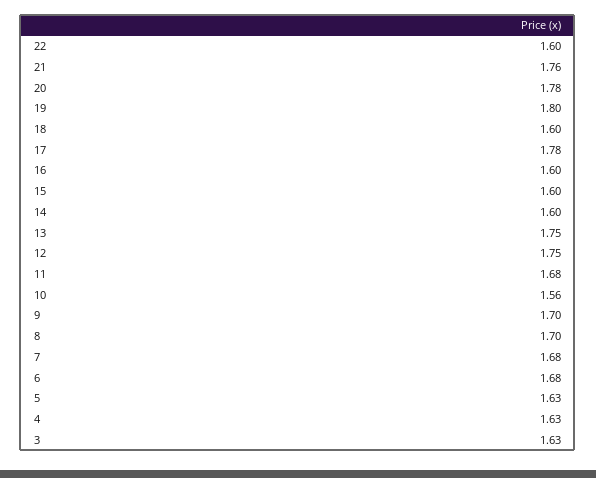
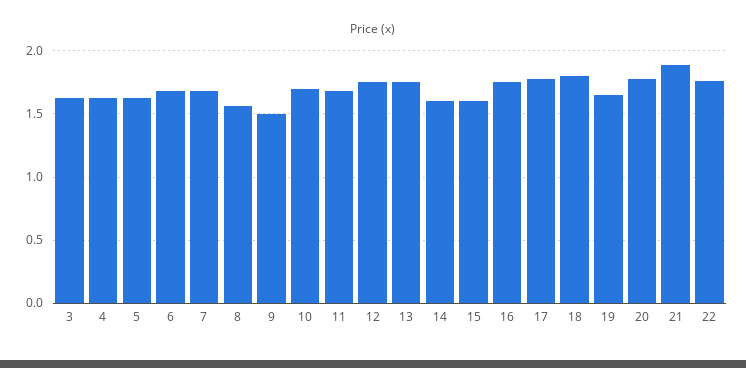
22: 1.6 -> 1.75
21: 1.76 -> 1.9
19: 1.8 -> 1.65
18: 1.6 -> 1.8
16: 1.6 -> 1.75
10: 1.56 -> 1.7
9: 1.7 -> 1.5
8: 1.7 -> 1.55

